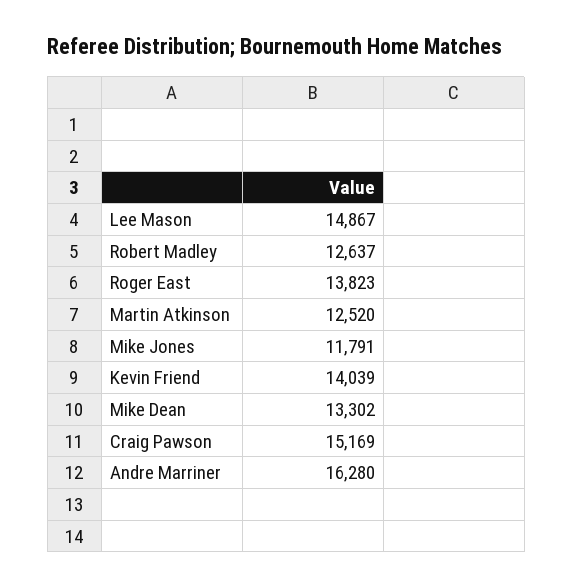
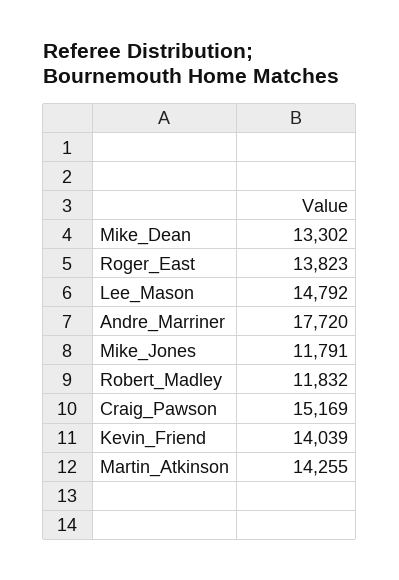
Lee Mason: 14867 -> 14792
Robert Madley: 12637 -> 11832
Martin Atkinson: 12520 -> 14255
Andre Marriner: 16280 -> 17720

